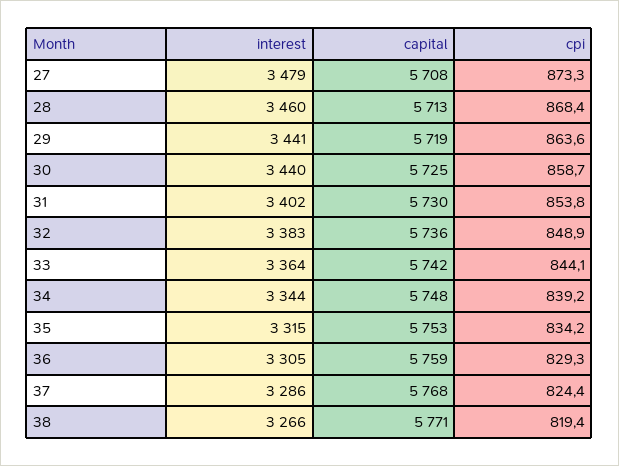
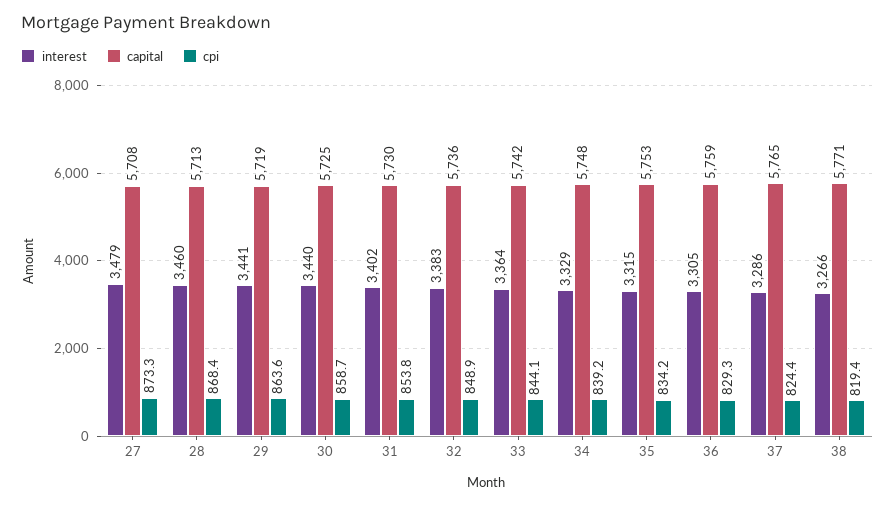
interest, 34: 3344 -> 3329
capital, 37: 5768 -> 5765

